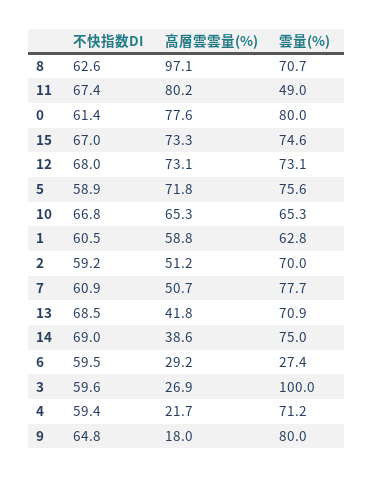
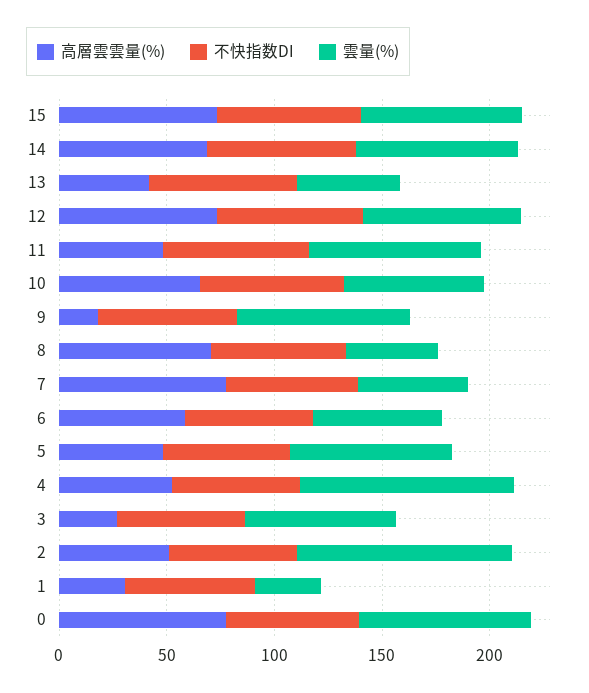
高層雲雲量(%), 8: 97.1 -> 70
雲量(%), 8: 70.7 -> 40
高層雲雲量(%), 11: 80.2 -> 50
雲量(%), 11: 49 -> 80
高層雲雲量(%), 5: 71.8 -> 50
高層雲雲量(%), 1: 58.8 -> 30
雲量(%), 1: 62.8 -> 30
雲量(%), 2: 70 -> 100
高層雲雲量(%), 7: 50.7 -> 80
雲量(%), 7: 77.7 -> 50
雲量(%), 13: 70.9 -> 50
高層雲雲量(%), 14: 38.6 -> 70
高層雲雲量(%), 6: 29.2 -> 60
雲量(%), 6: 27.4 -> 60
雲量(%), 3: 100 -> 70
高層雲雲量(%), 4: 21.7 -> 50
雲量(%), 4: 71.2 -> 100

